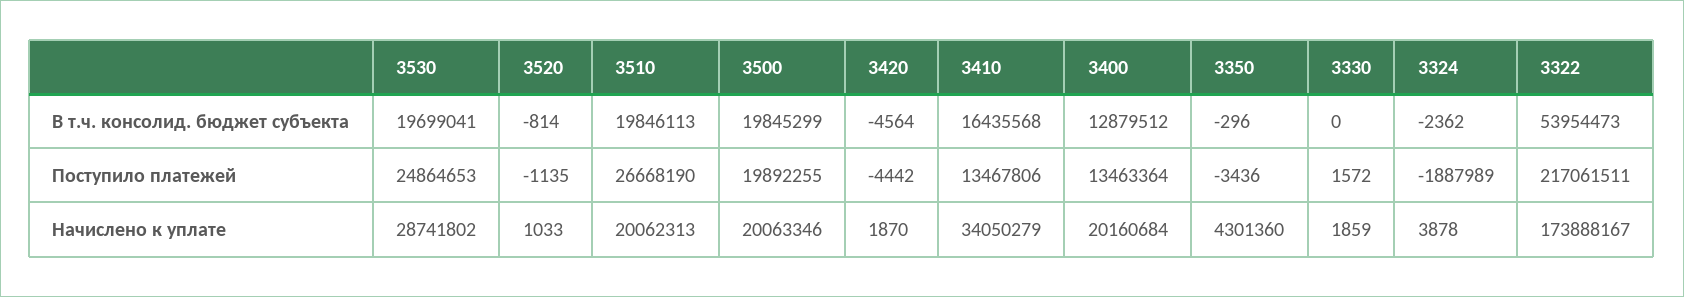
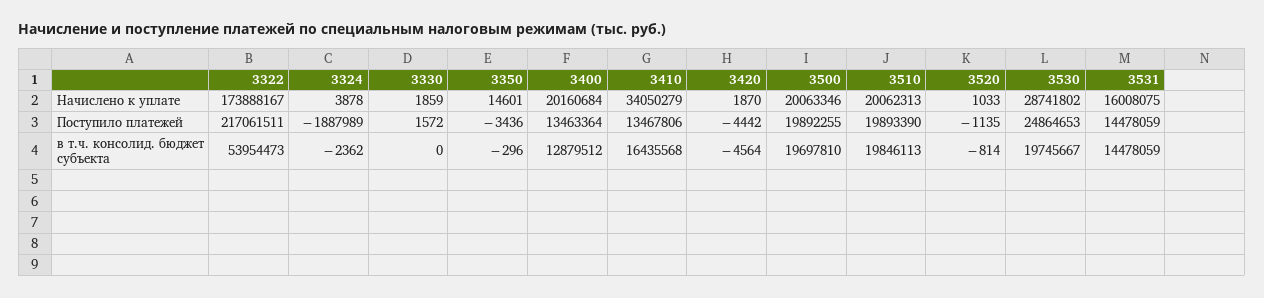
3530, В т.ч. консолид. бюджет субъекта: 19699041 -> 19745667
3500, В т.ч. консолид. бюджет субъекта: 19845299 -> 19697810
3510, Поступило платежей: 26668190 -> 19893390
3350, Начислено к уплате: 4301360 -> 14601
3531, Начислено к уплате: none -> 16008075
3531, Поступило платежей: none -> 14478059
3531, В т.ч. консолид. бюджет субъекта: none -> 14478059

